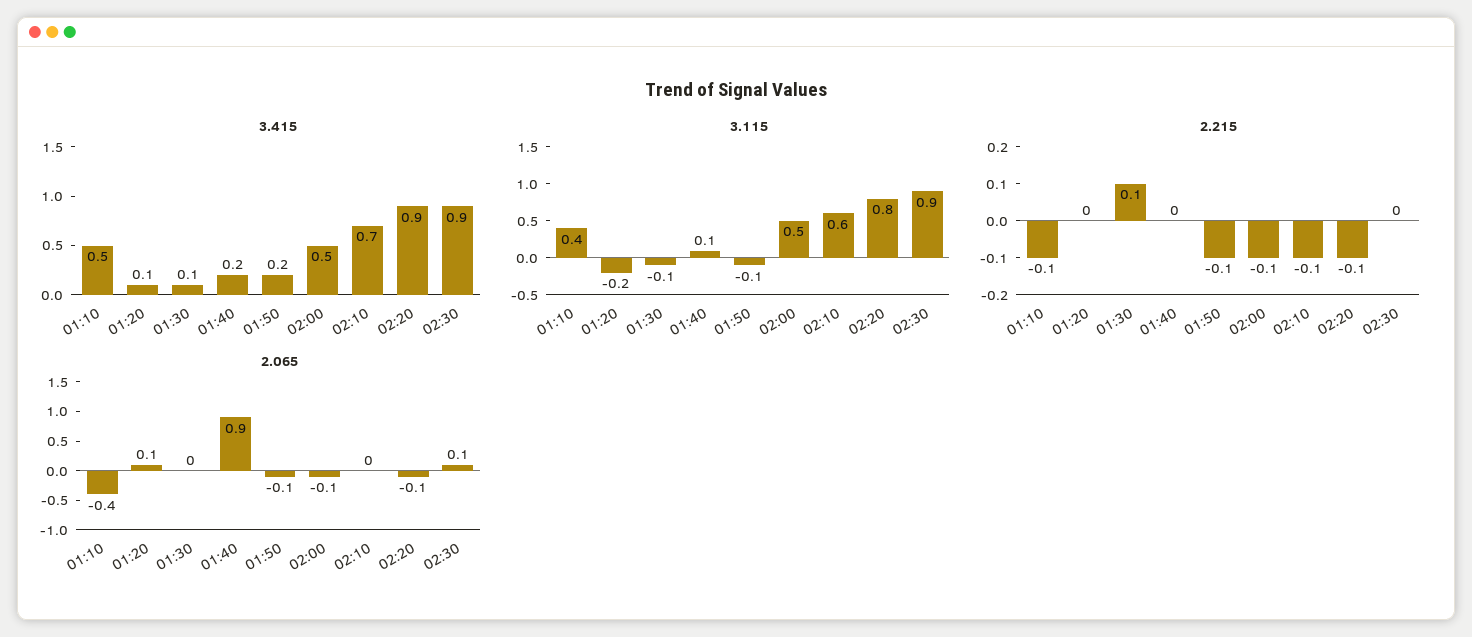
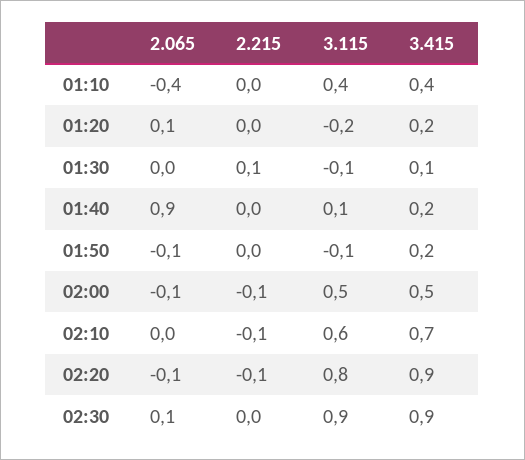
3.415, 01:10: 0.5 -> 0.4
3.415, 01:20: 0.1 -> 0.2
2.215, 01:10: -0.1 -> 0
2.215, 01:50: -0.1 -> 0

